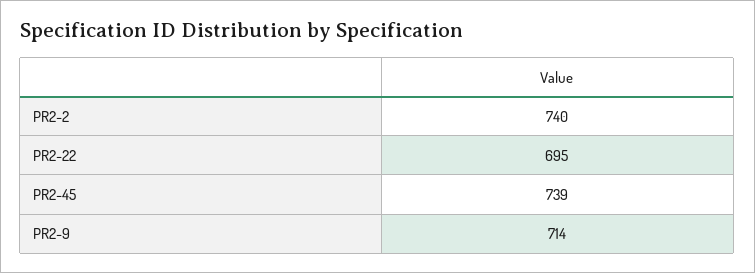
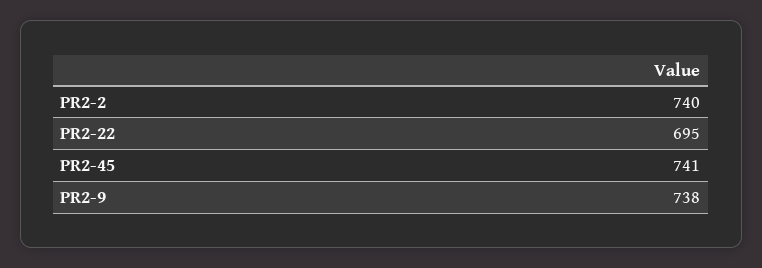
PR2-45: 739 -> 741
PR2-9: 714 -> 738

